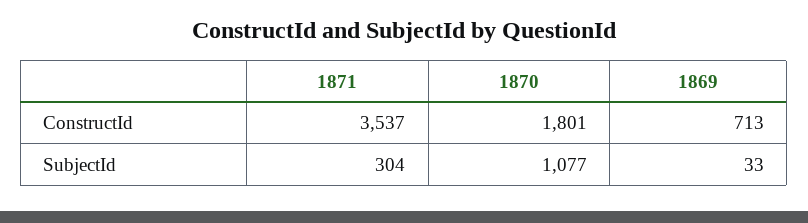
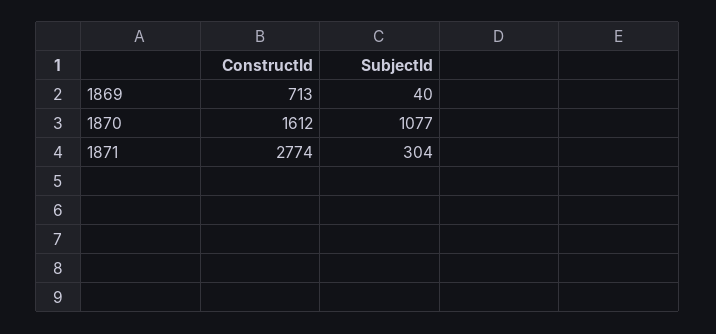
1871, ConstructId: 3537 -> 2774
1870, ConstructId: 1801 -> 1612
1869, SubjectId: 33 -> 40

